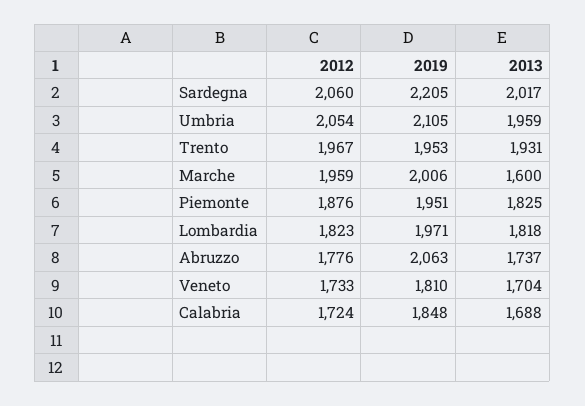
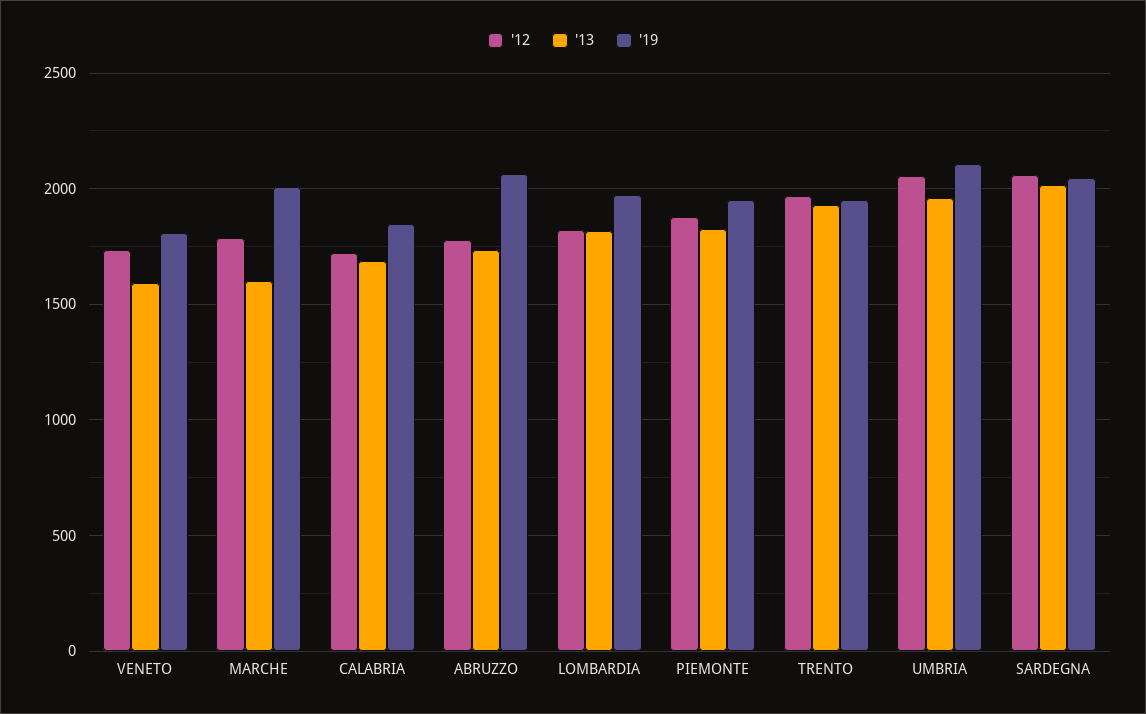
2019, Sardegna: 2205 -> 2050
2012, Marche: 1959 -> 1800
2013, Veneto: 1704 -> 1600

